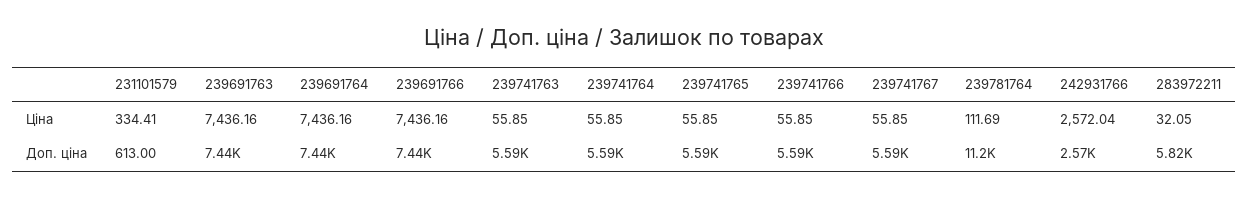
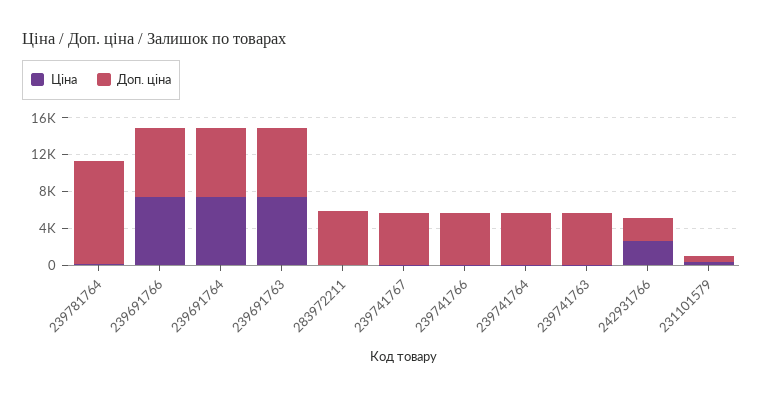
Ціна, 239741765: 55.85 -> none
Доп. ціна, 239741765: 5590 -> none

